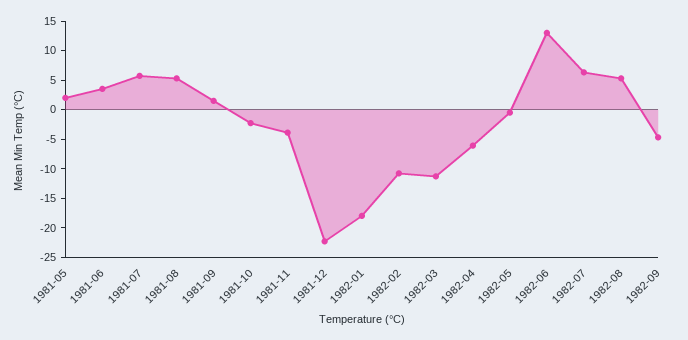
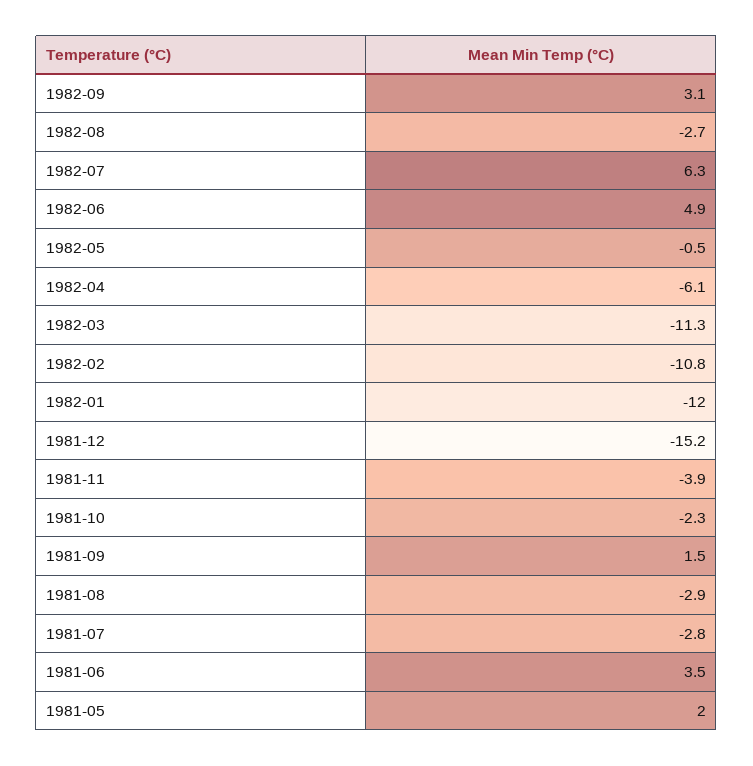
1981-07: 5 -> -2.8
1981-08: 5 -> -2.9
1981-12: -22.5 -> -15.2
1982-01: -17.5 -> -12
1982-06: 12.5 -> 4.9
1982-08: 5 -> -2.7
1982-09: -5 -> 3.1

